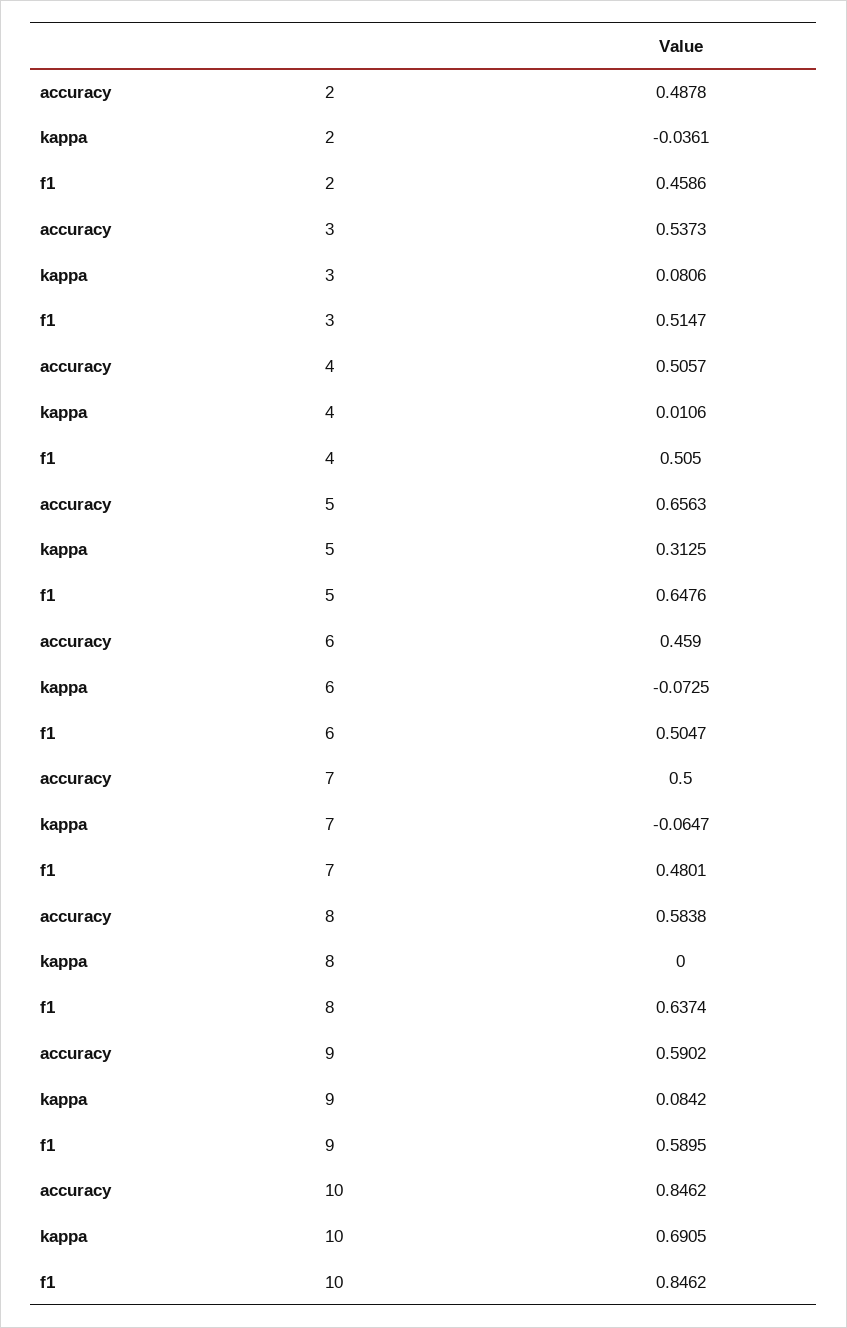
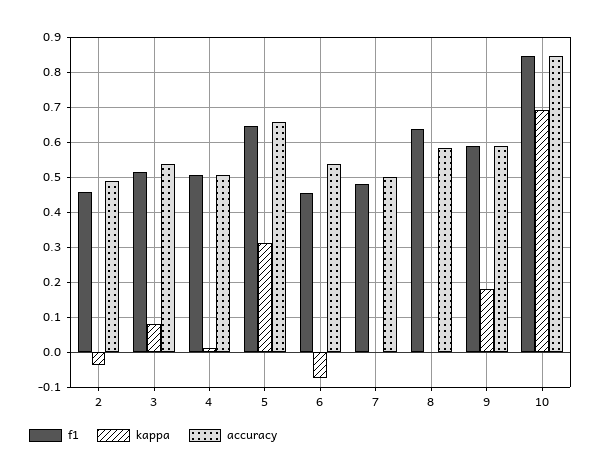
accuracy, 6: 0.459 -> 0.54
f1, 6: 0.5047 -> 0.46
kappa, 7: -0.0647 -> 0
kappa, 9: 0.0842 -> 0.18

